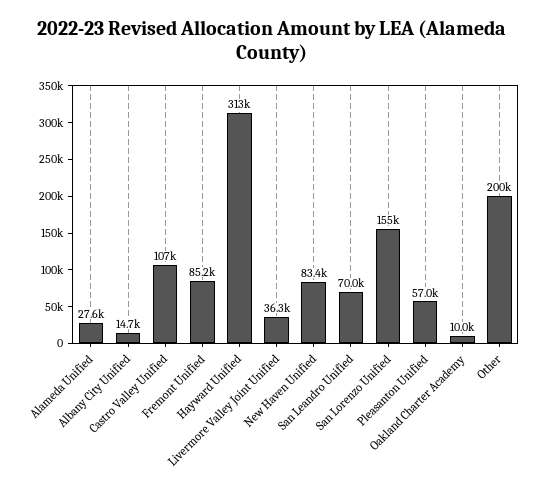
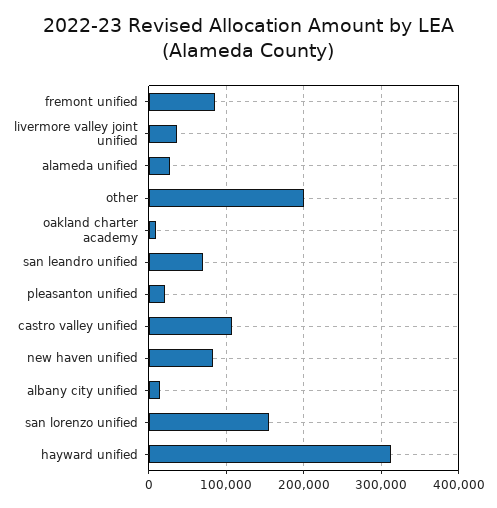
Pleasanton Unified: 57000 -> 20000

